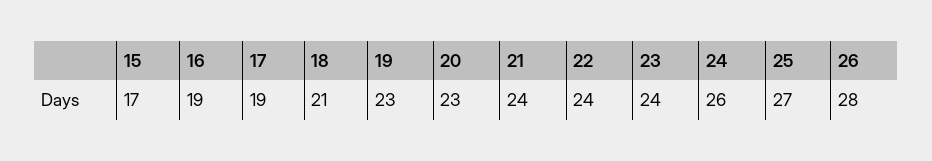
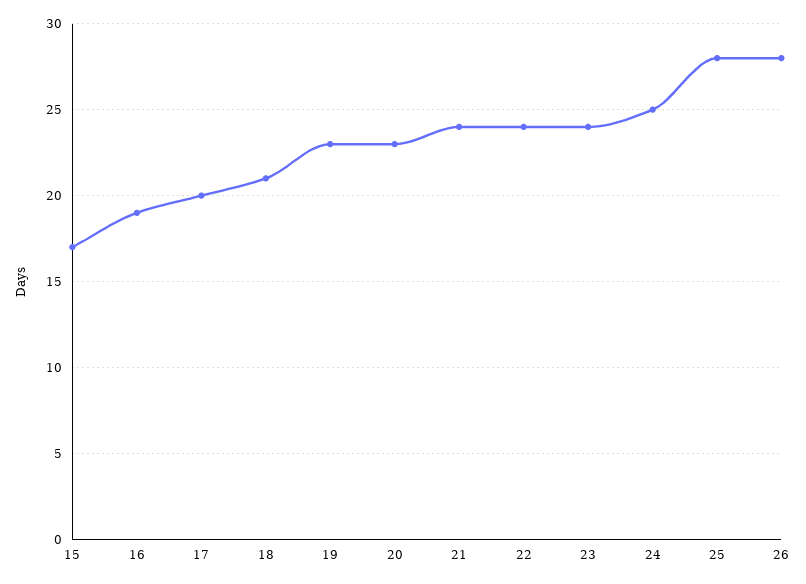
17: 19 -> 20
24: 26 -> 25
25: 27 -> 28

